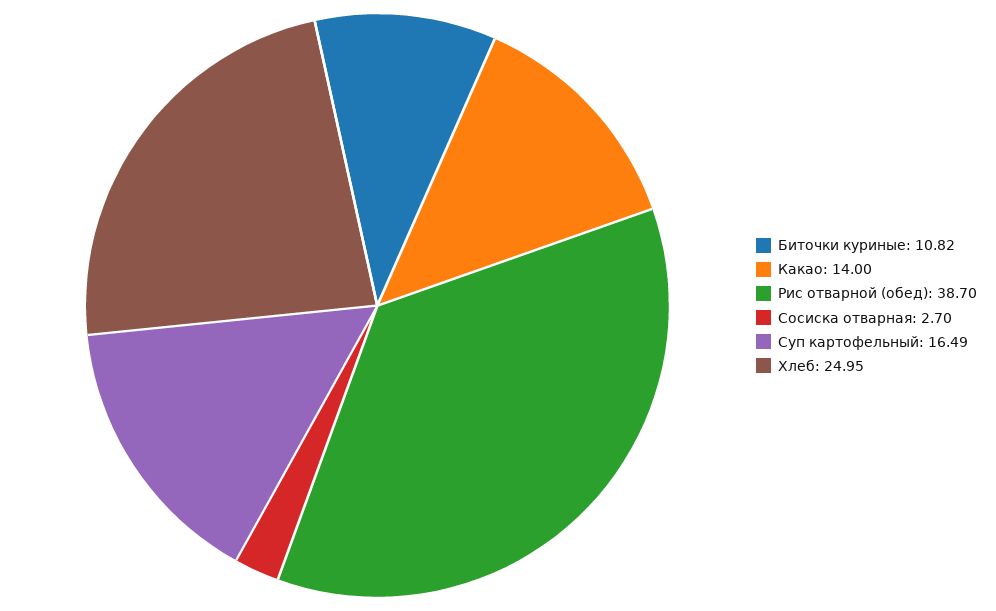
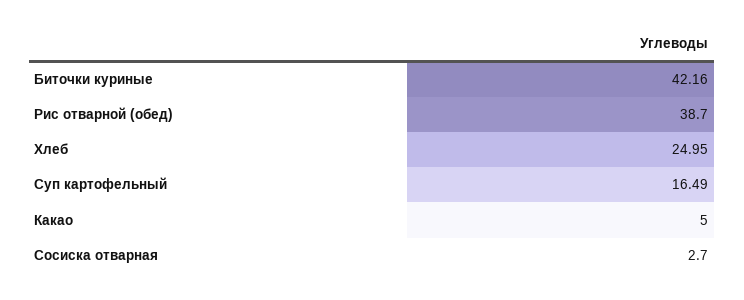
Биточки куриные: 10.82 -> 42.16
Какао: 14 -> 5

